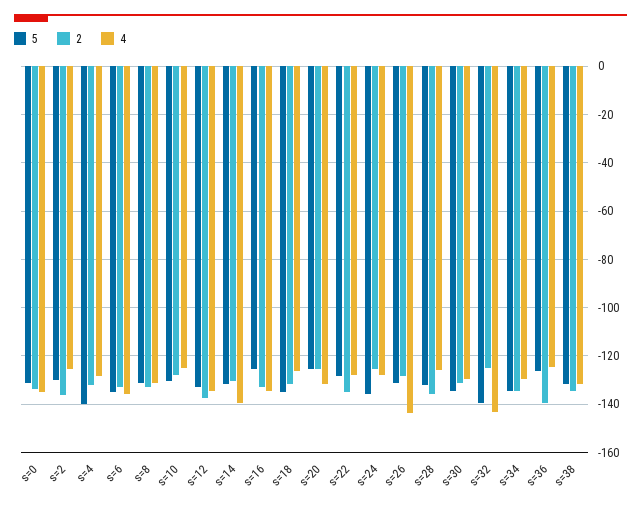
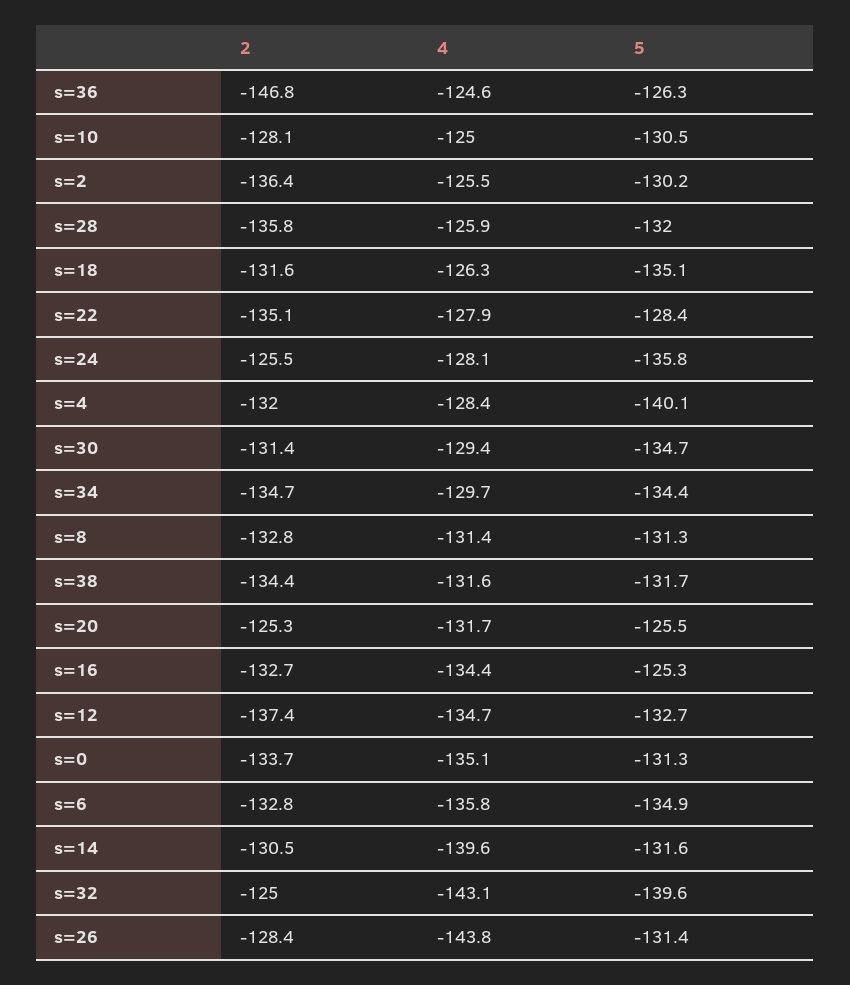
2, s=36: -140 -> -146.8

